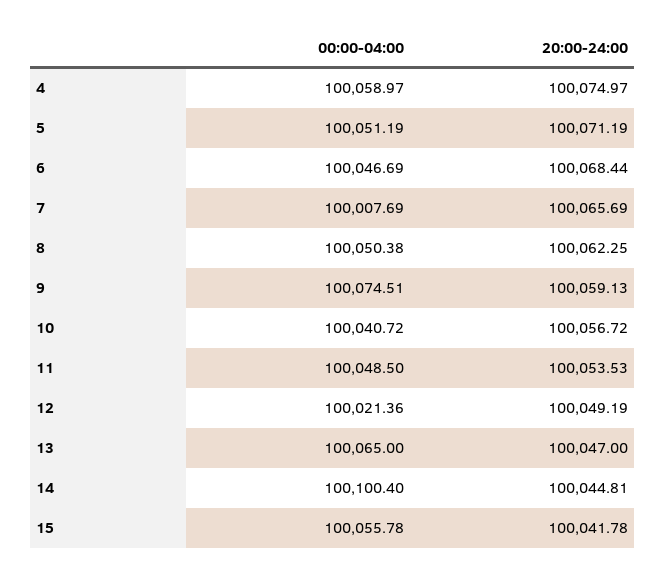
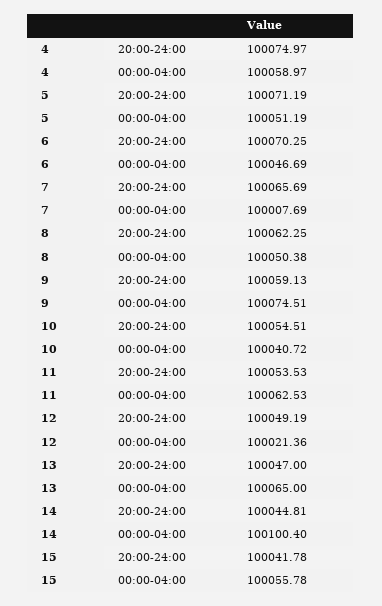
20:00-24:00, 6: 100068.44 -> 100070.25
20:00-24:00, 10: 100056.72 -> 100054.51
00:00-04:00, 11: 100048.5 -> 100062.53

